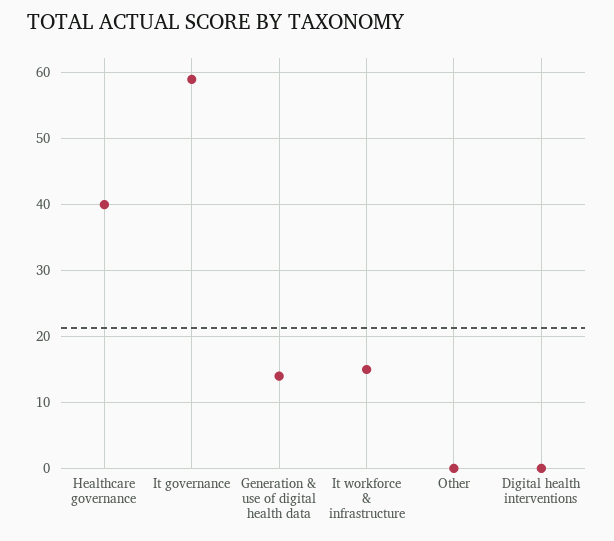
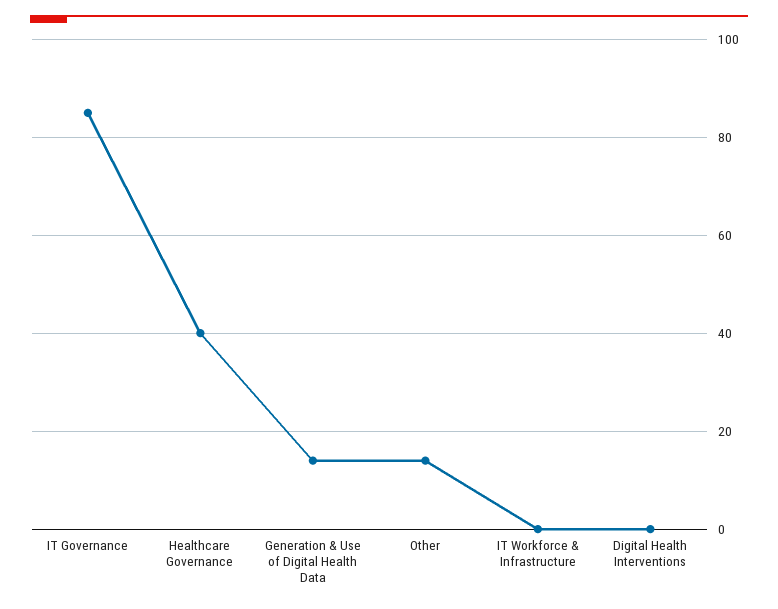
It governance: 59 -> 85
It workforce & infrastructure: 15 -> 0
Other: 0 -> 15

